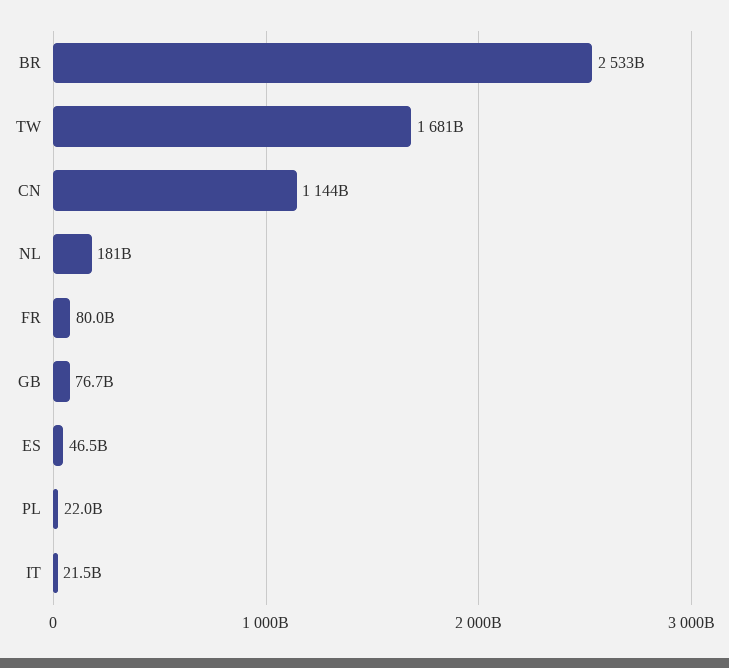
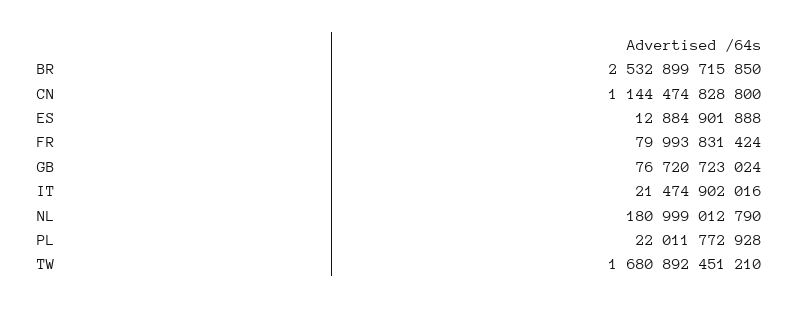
ES: 46500000000 -> 12884901888

